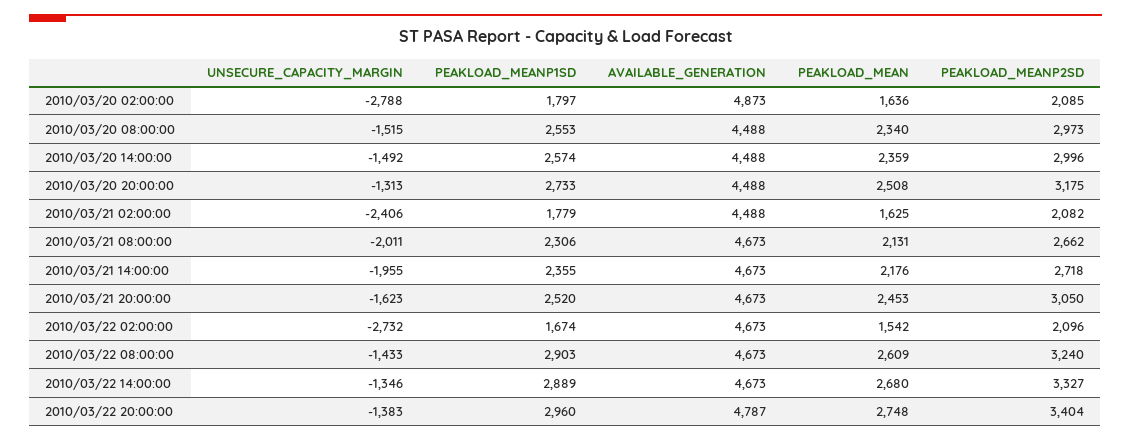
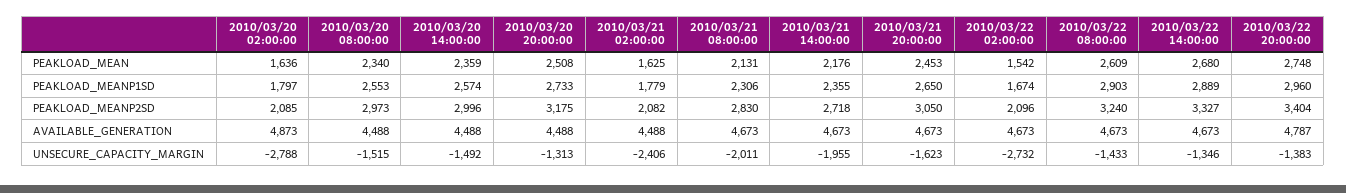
PEAKLOAD_MEANP2SD, 2010/03/21 08:00:00: 2662 -> 2830
PEAKLOAD_MEANP1SD, 2010/03/21 20:00:00: 2520 -> 2650

